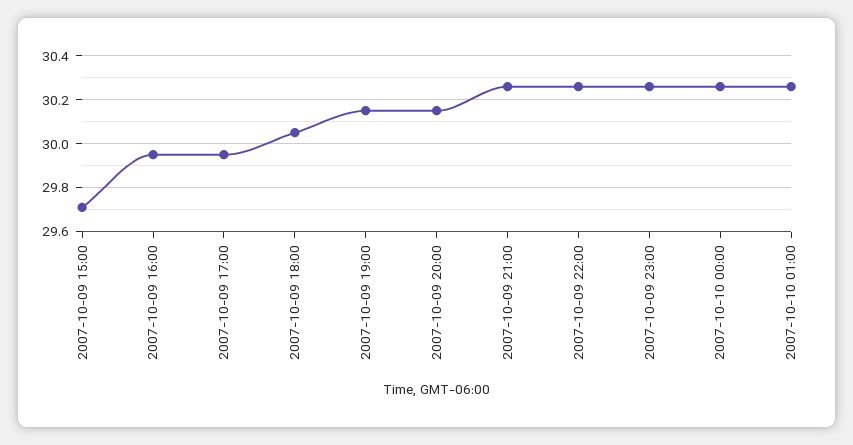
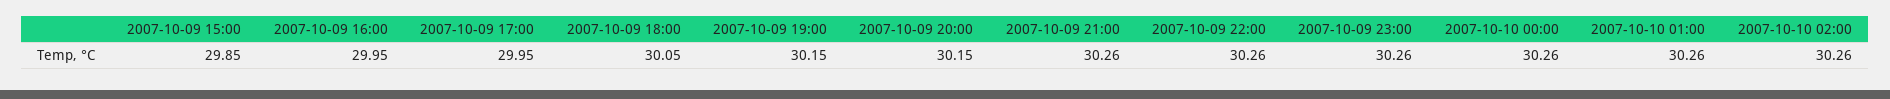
2007-10-09 15:00: 29.7 -> 29.85
2007-10-10 02:00: none -> 30.26

